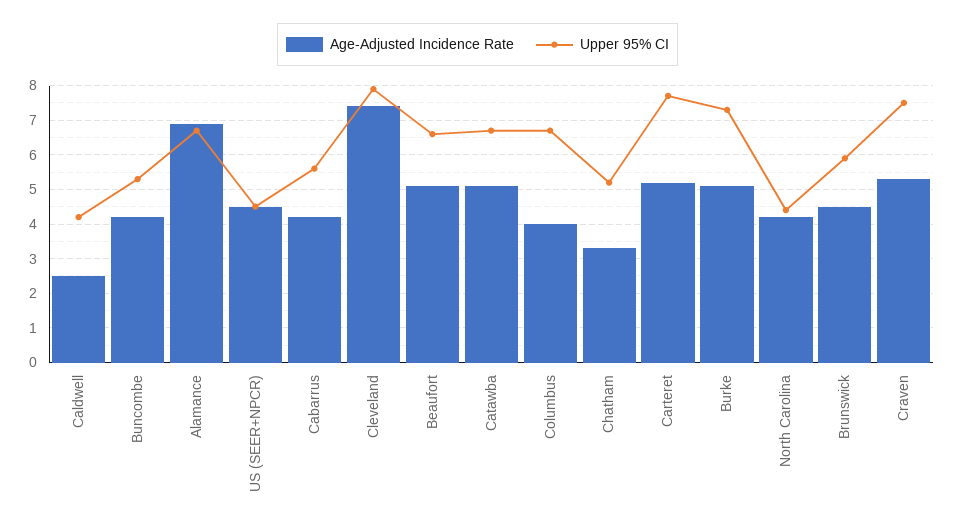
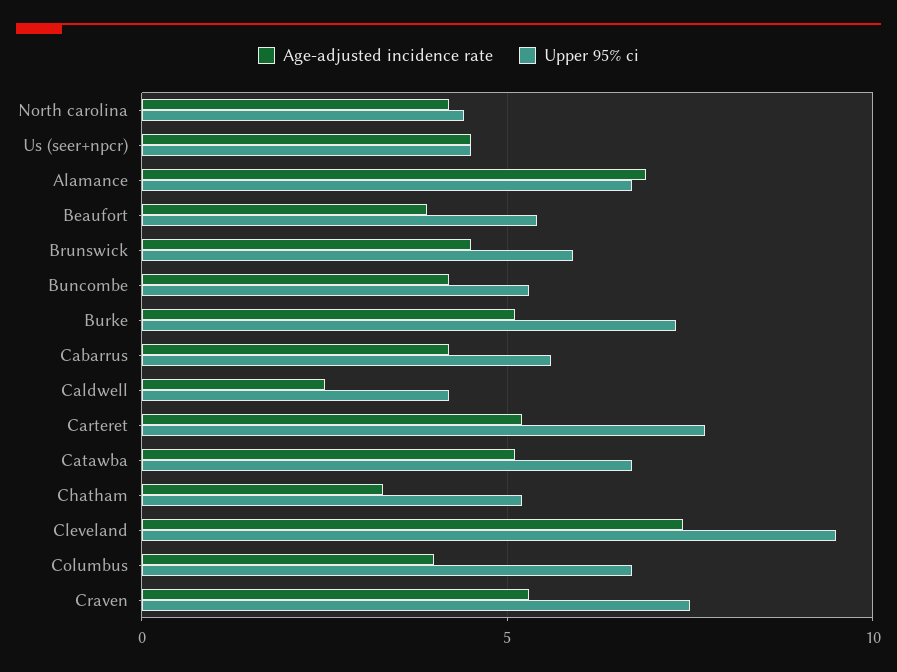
Upper 95% CI, Cleveland: 8 -> 9.5
Age-Adjusted Incidence Rate, Beaufort: 5 -> 4
Upper 95% CI, Beaufort: 6.5 -> 5.5

